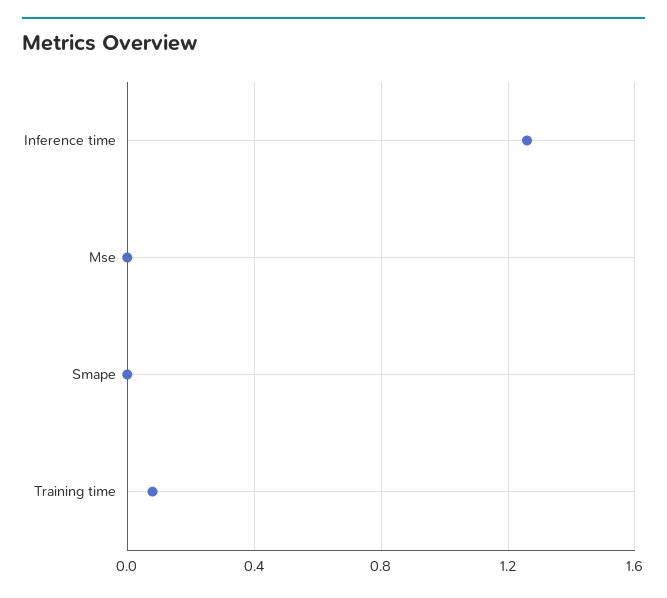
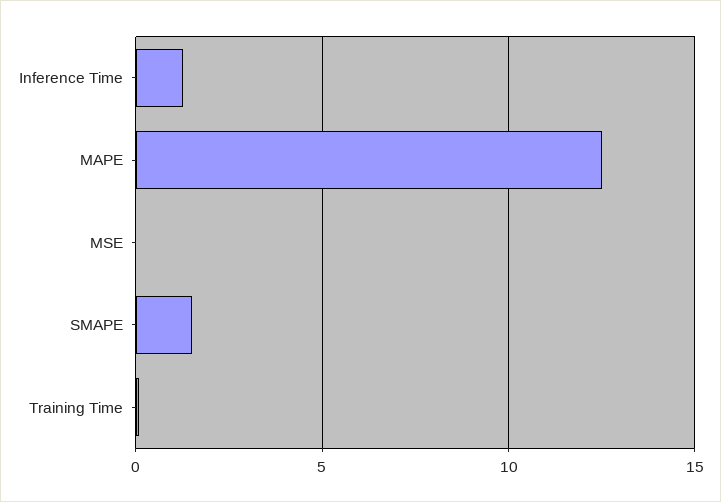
Smape: 0 -> 1.5
MAPE: none -> 12.5

